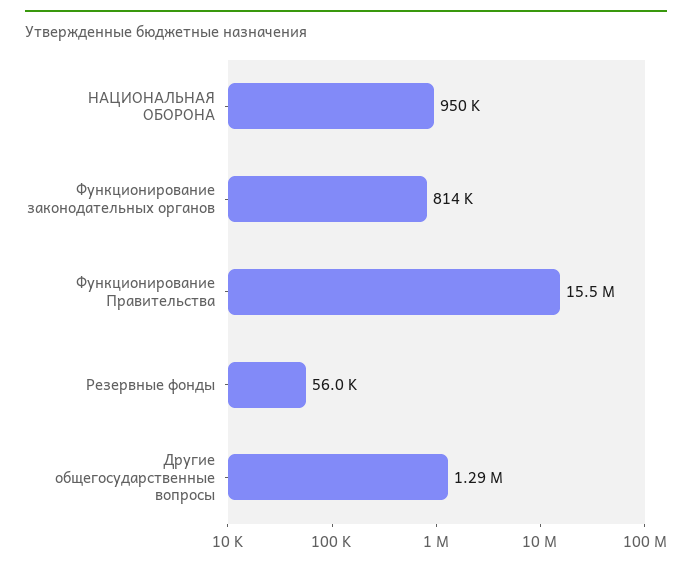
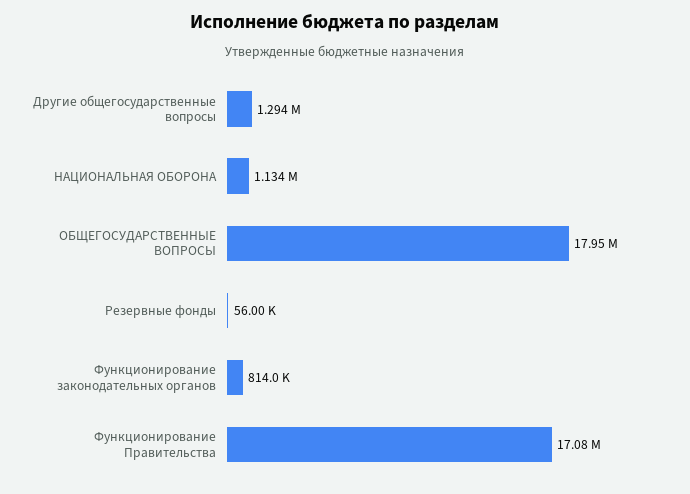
НАЦИОНАЛЬНАЯ ОБОРОНА: 950000 -> 1134000
Функционирование Правительства: 15500000 -> 17080000
ОБЩЕГОСУДАРСТВЕННЫЕ ВОПРОСЫ: none -> 17950000

